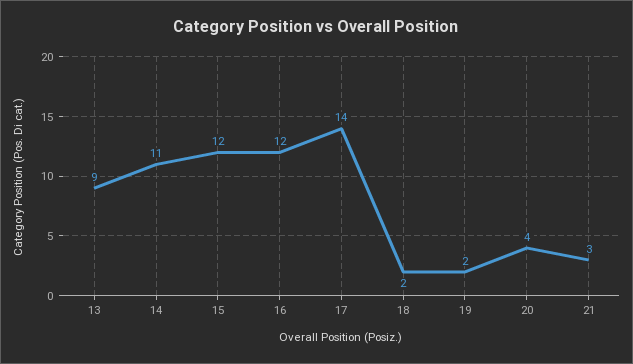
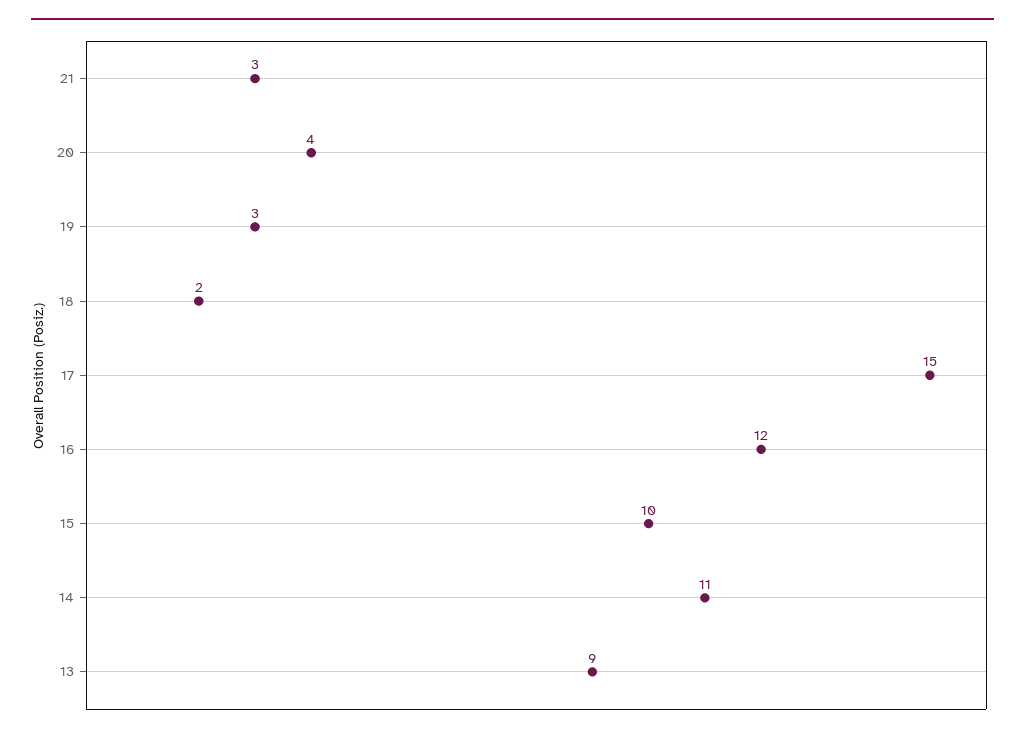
15: 12 -> 10
17: 14 -> 15
19: 2 -> 3

